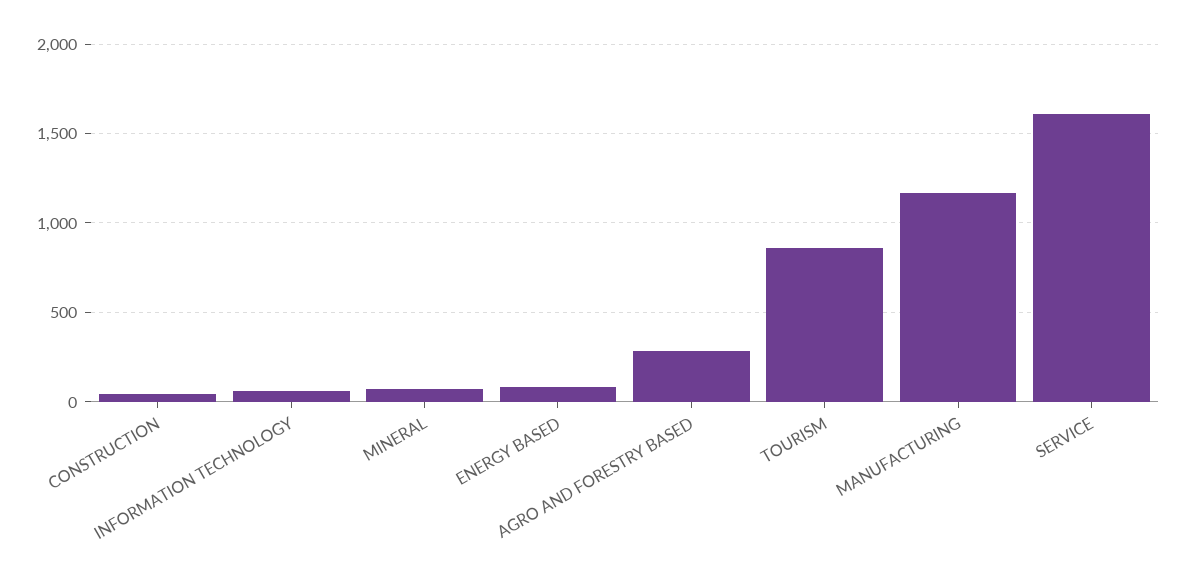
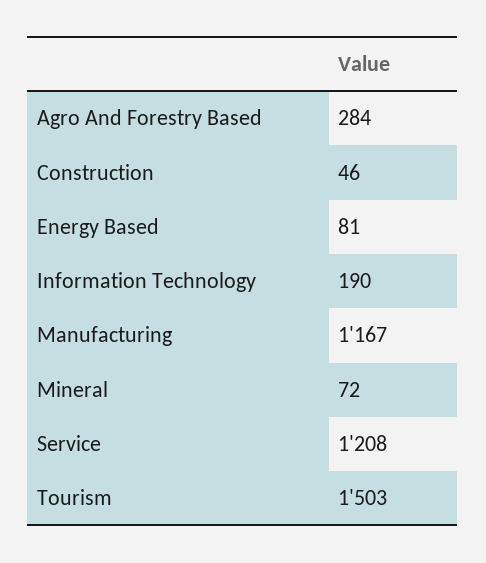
INFORMATION TECHNOLOGY: 50 -> 190
TOURISM: 850 -> 1503
SERVICE: 1600 -> 1208

